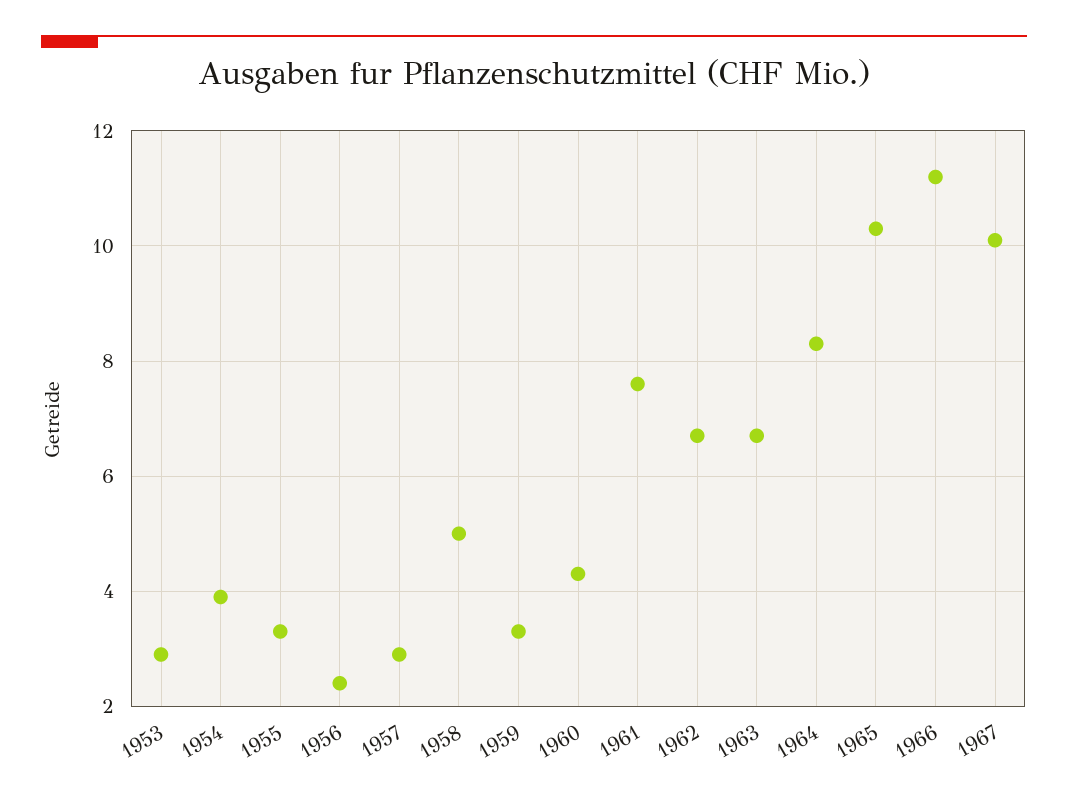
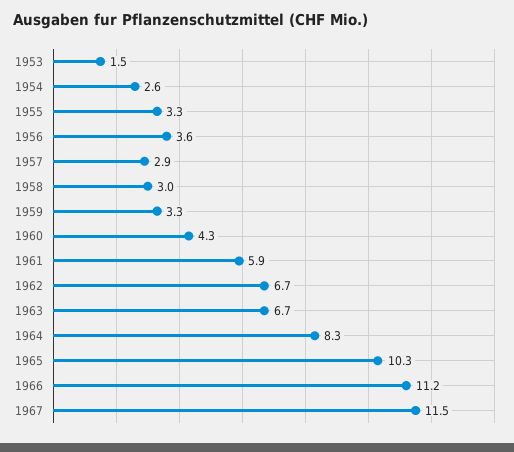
1953: 3 -> 1.5
1954: 4 -> 2.6
1956: 2.5 -> 3.6
1958: 5 -> 3
1961: 7.5 -> 5.9
1967: 10 -> 11.5

